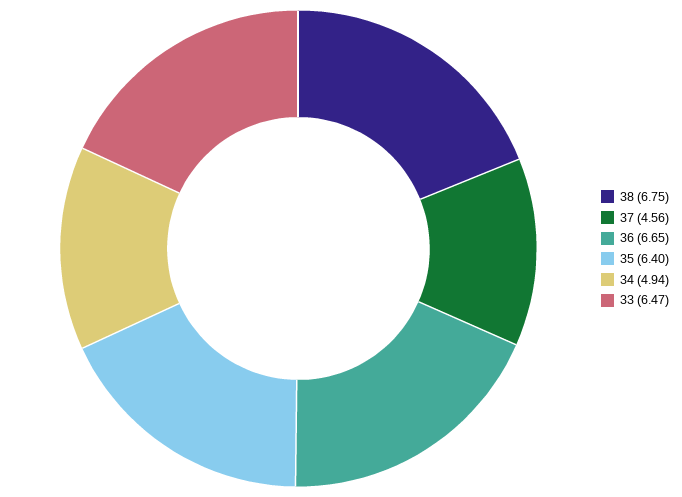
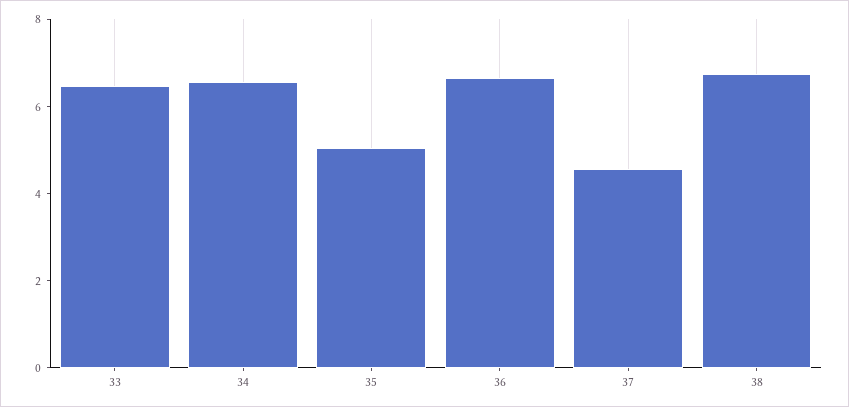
35: 6.4 -> 5
34: 4.94 -> 6.5

